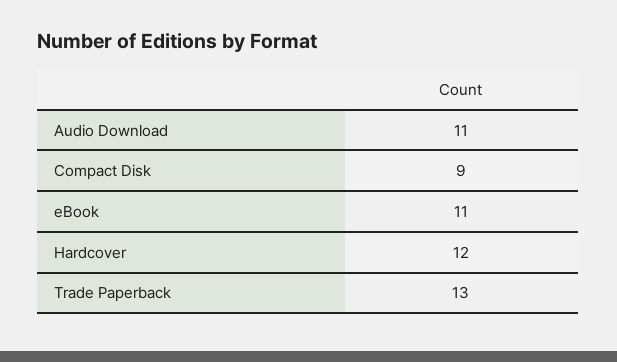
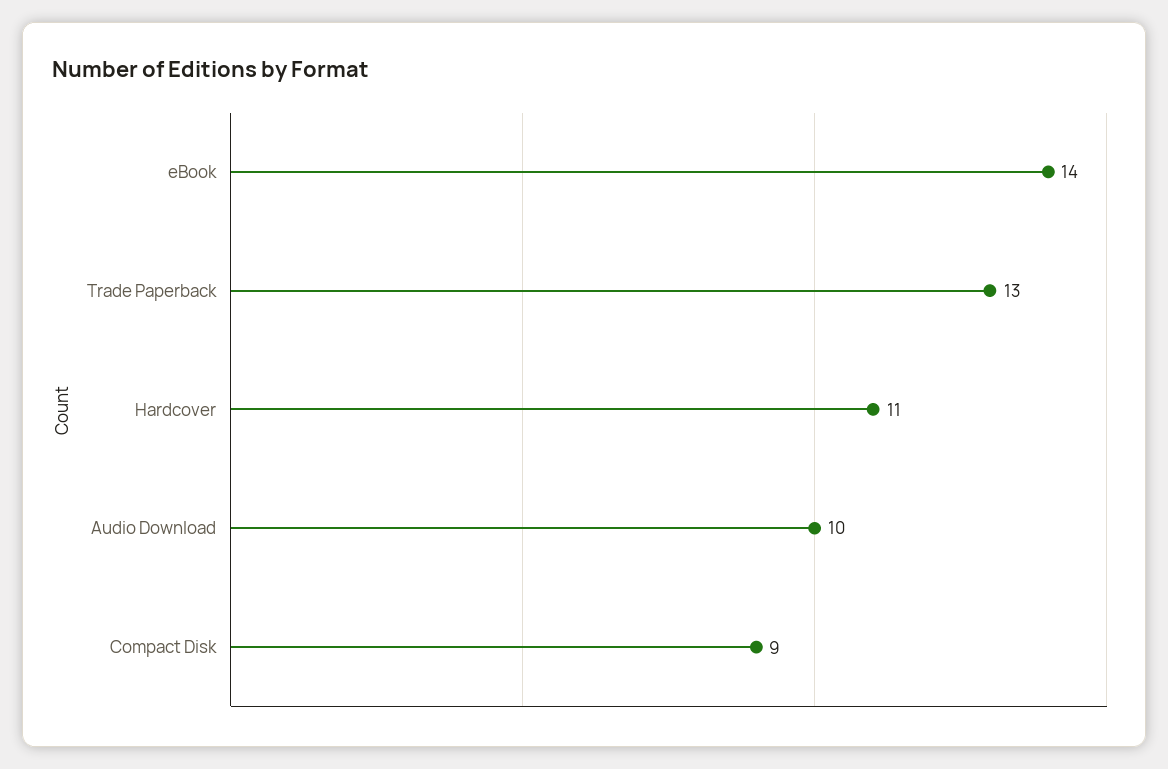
Audio Download: 11 -> 10
eBook: 11 -> 14
Hardcover: 12 -> 11

